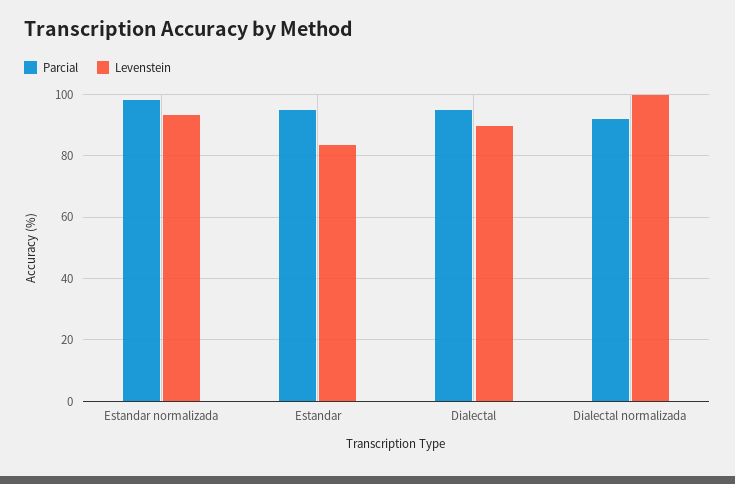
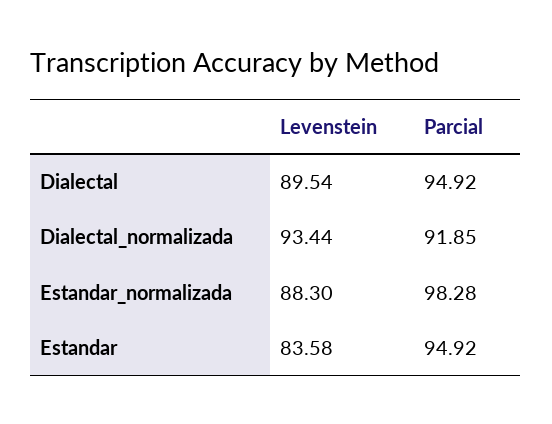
Levenstein, Estandar normalizada: 94 -> 88.3
Levenstein, Dialectal normalizada: 100 -> 93.44

